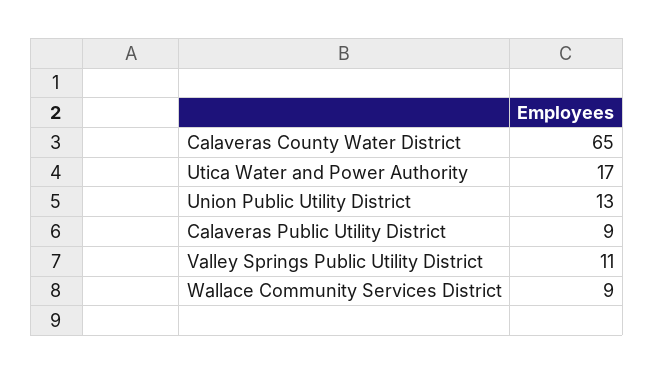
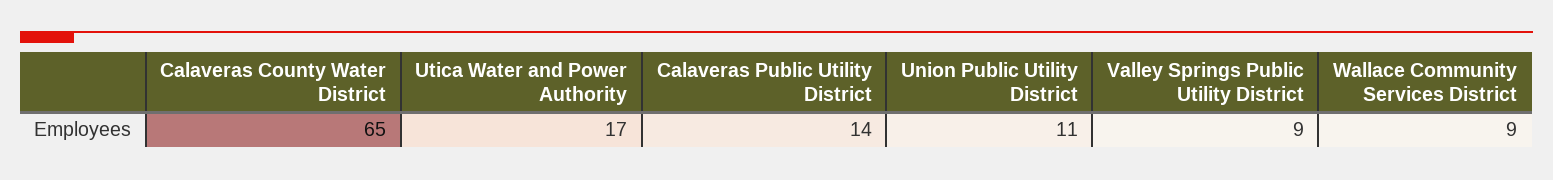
Union Public Utility District: 13 -> 11
Calaveras Public Utility District: 9 -> 14
Valley Springs Public Utility District: 11 -> 9

